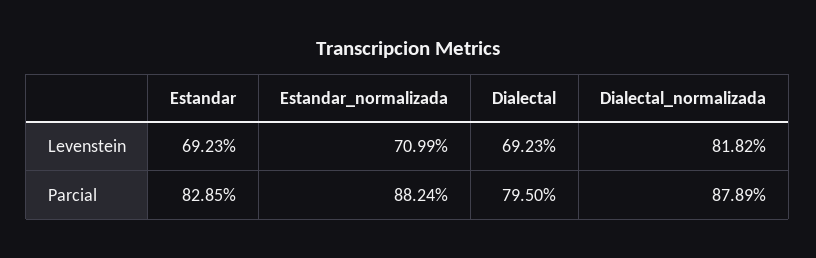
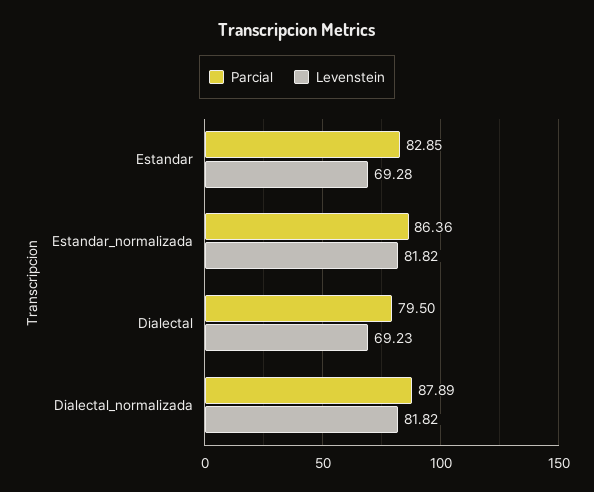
Levenstein, Estandar: 69.23 -> 69.28
Levenstein, Estandar_normalizada: 70.99 -> 81.82
Parcial, Estandar_normalizada: 88.24 -> 86.36

